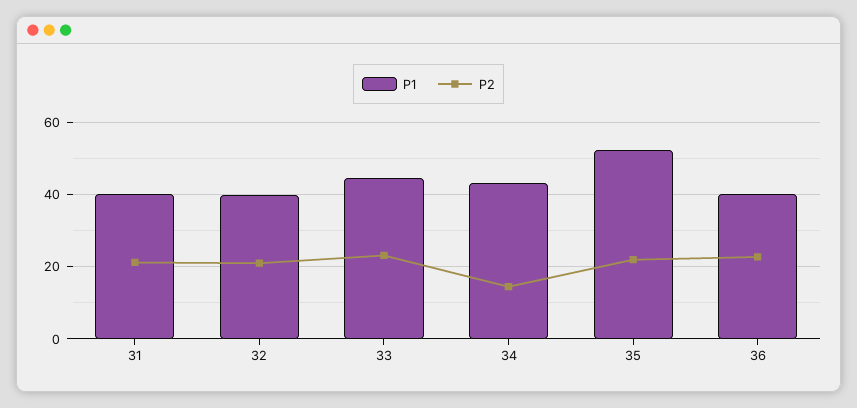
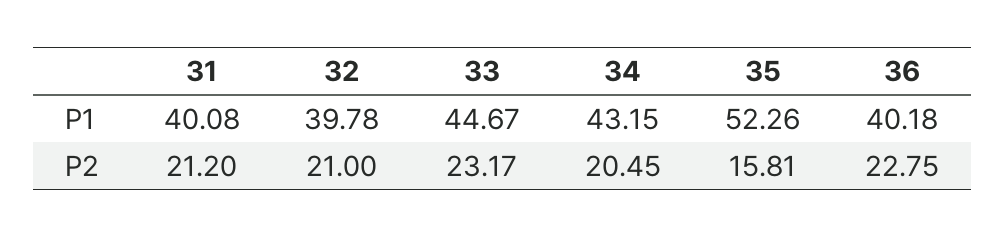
P2, 34: 14 -> 20.45
P2, 35: 22 -> 15.81

